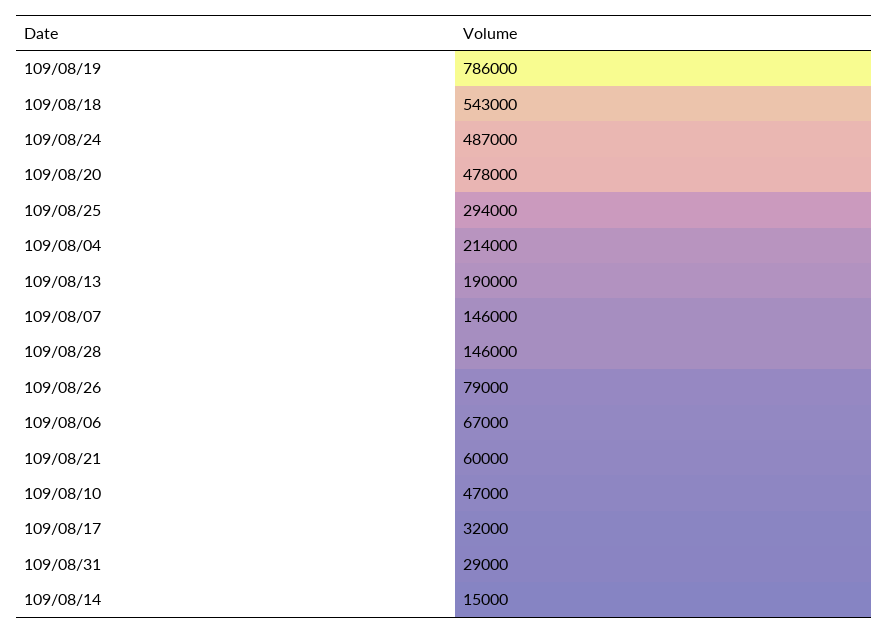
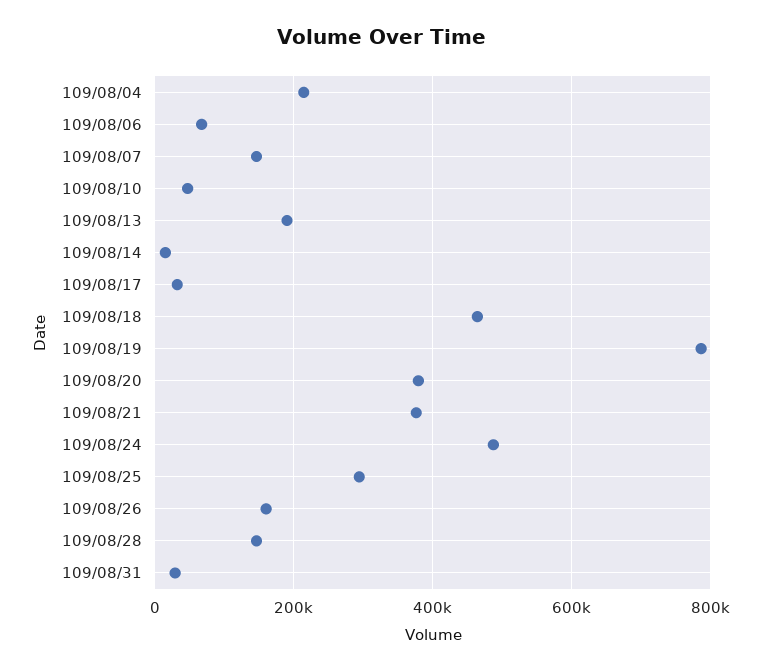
109/08/18: 543000 -> 460000
109/08/20: 478000 -> 380000
109/08/26: 79000 -> 160000
109/08/21: 60000 -> 380000

